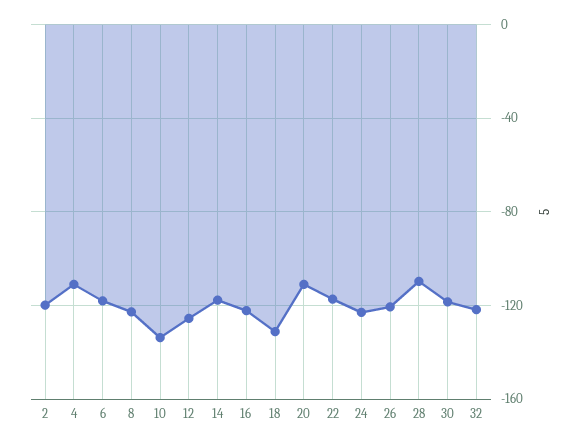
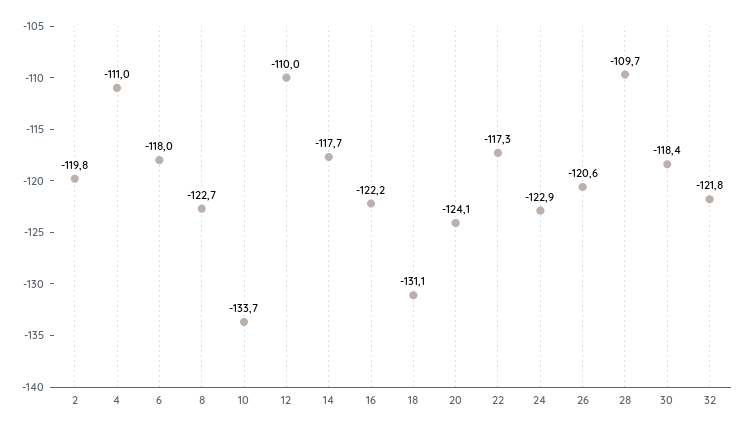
12: -125 -> -110
20: -110 -> -124.1

